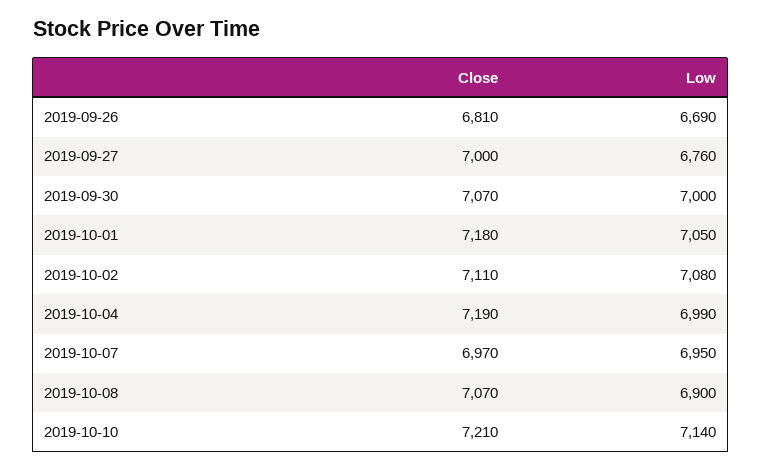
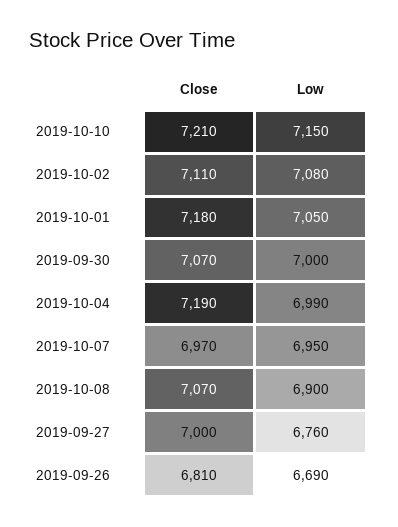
Low, 2019-10-10: 7140 -> 7150

